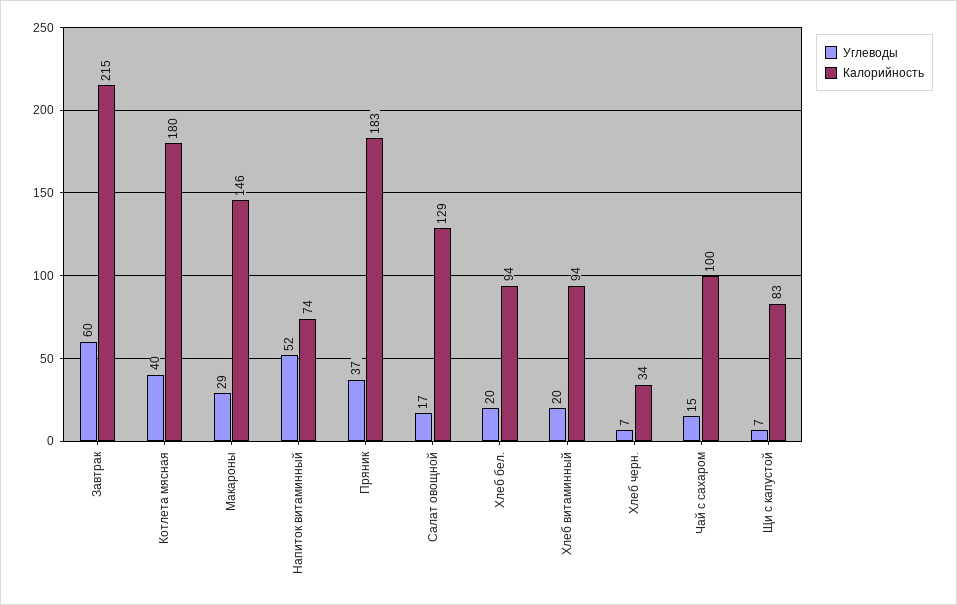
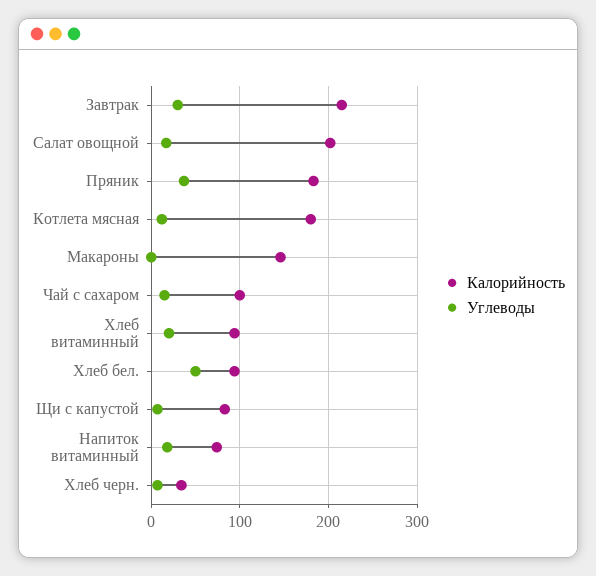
Углеводы, Завтрак: 60 -> 30
Углеводы, Котлета мясная: 40 -> 10
Углеводы, Макароны: 29 -> 0
Углеводы, Напиток витаминный: 52 -> 20
Калорийность, Салат овощной: 129 -> 200
Углеводы, Хлеб бел.: 20 -> 50

